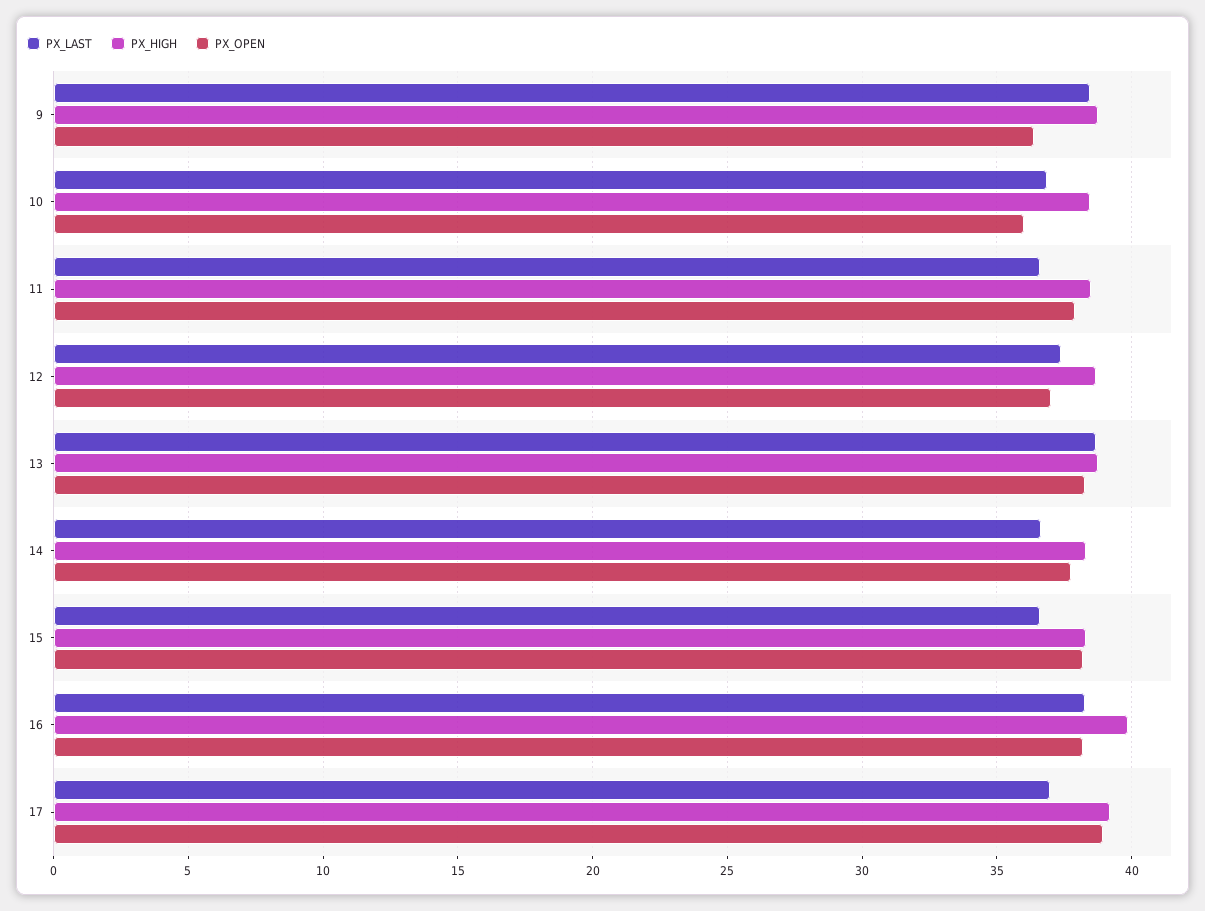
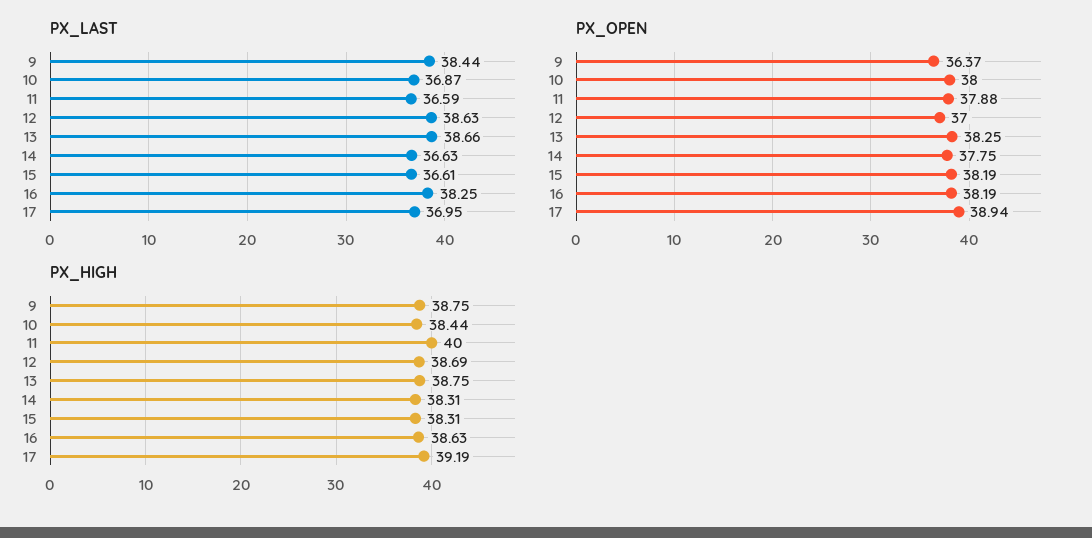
PX_OPEN, 10: 36 -> 38
PX_HIGH, 11: 38.5 -> 40
PX_LAST, 12: 37.5 -> 38.63
PX_HIGH, 16: 40 -> 38.63

